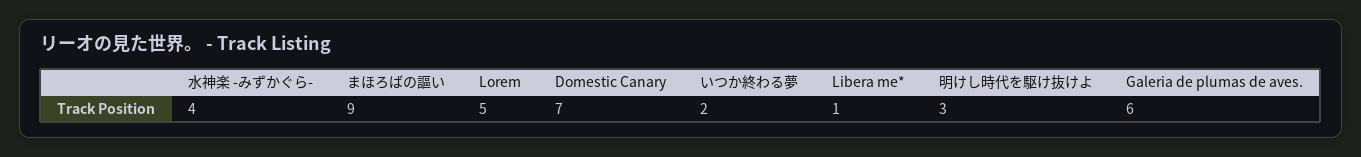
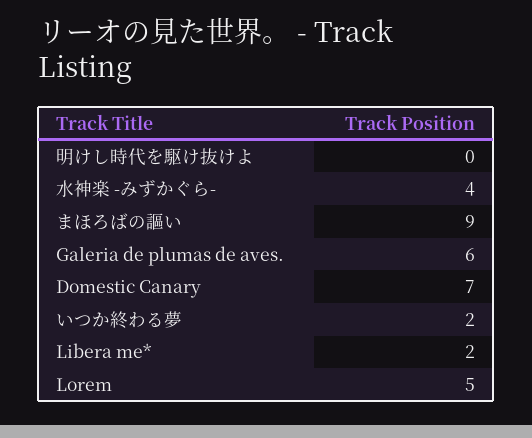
Libera me*: 1 -> 2
明けし時代を駆け抜けよ: 3 -> 0

